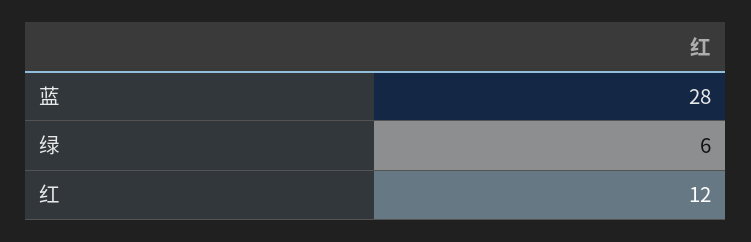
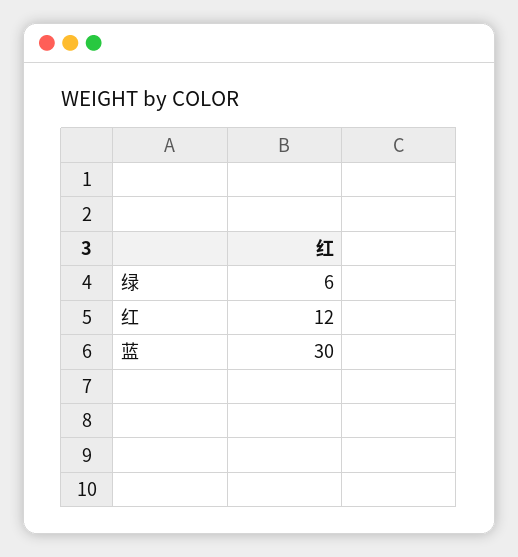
蓝: 28 -> 30

